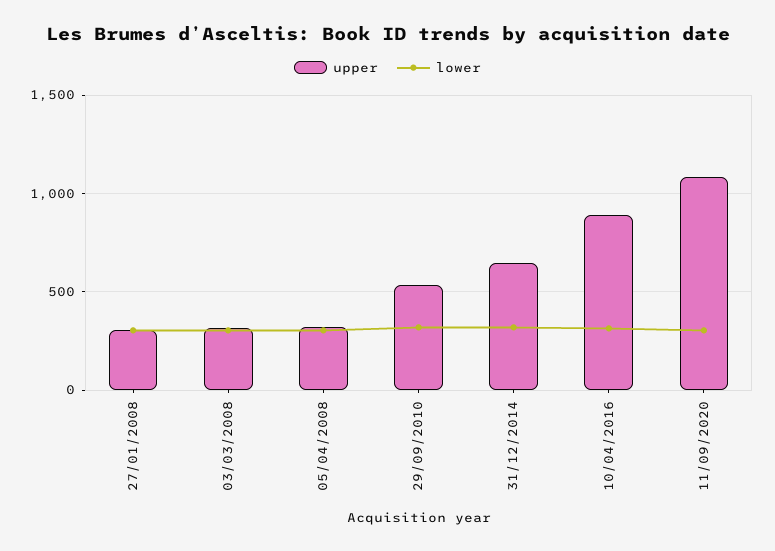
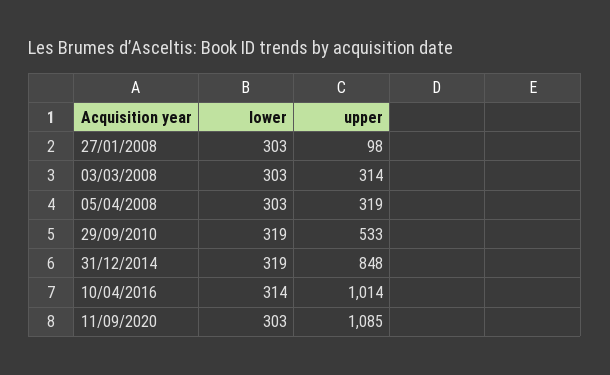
upper, 27/01/2008: 300 -> 98
upper, 31/12/2014: 650 -> 848
upper, 10/04/2016: 900 -> 1014

